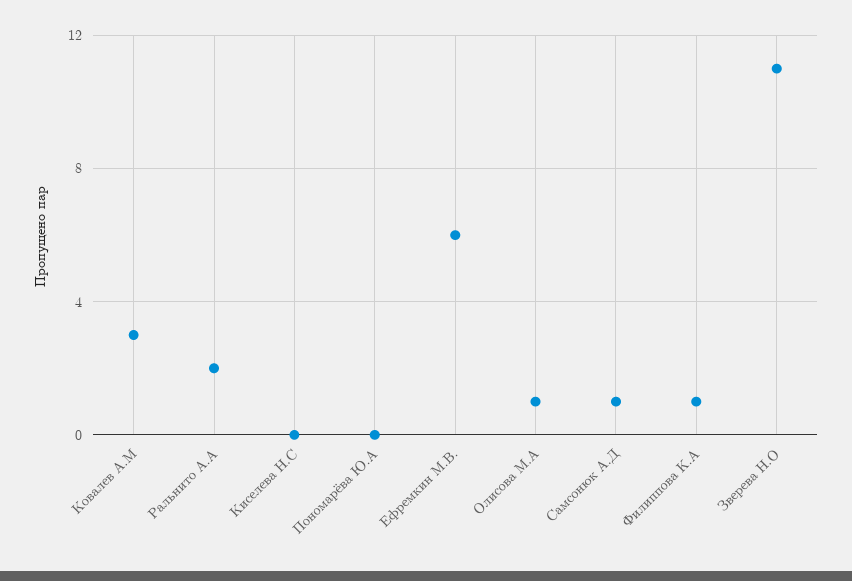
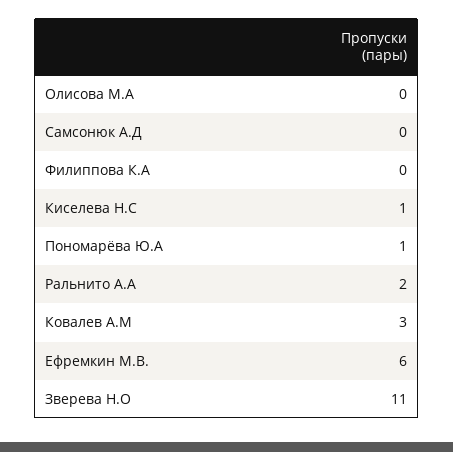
Киселева Н.С: 0 -> 1
Пономарёва Ю.А: 0 -> 1
Олисова М.А: 1 -> 0
Самсонюк А.Д: 1 -> 0
Филиппова К.А: 1 -> 0

